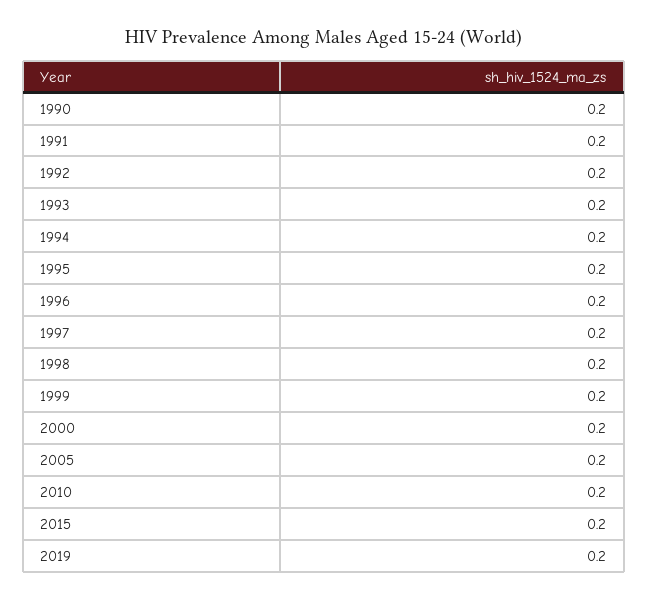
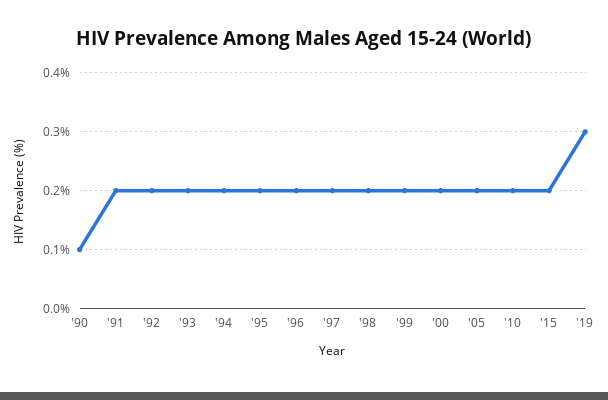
1990: 0.2 -> 0.1
2019: 0.2 -> 0.3

